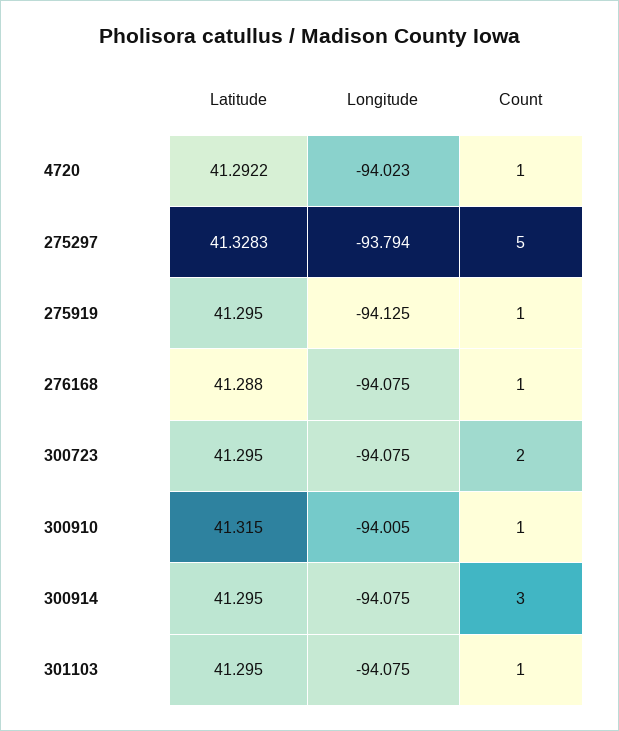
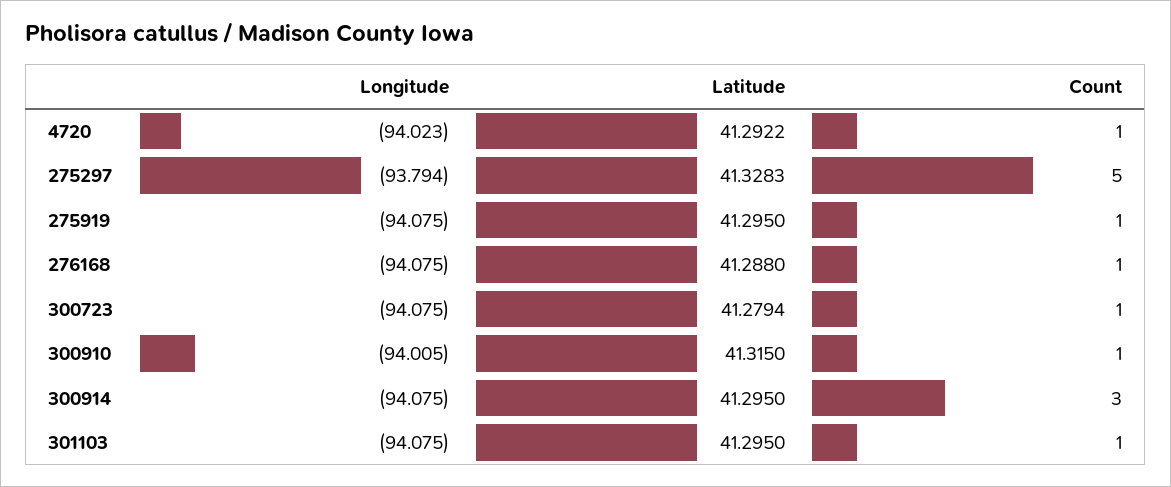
Longitude, 275919: -94.125 -> -94.075
Latitude, 300723: 41.295 -> 41.2794
Count, 300723: 2 -> 1

